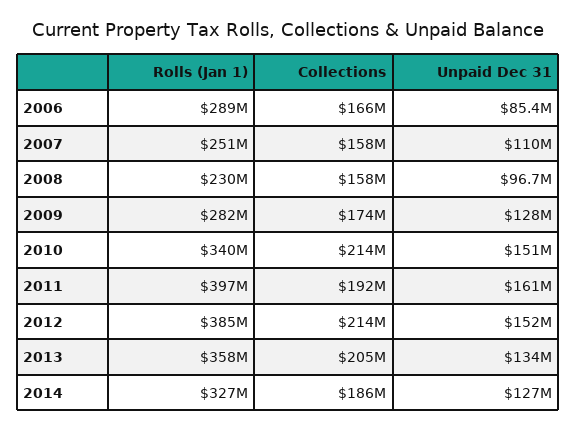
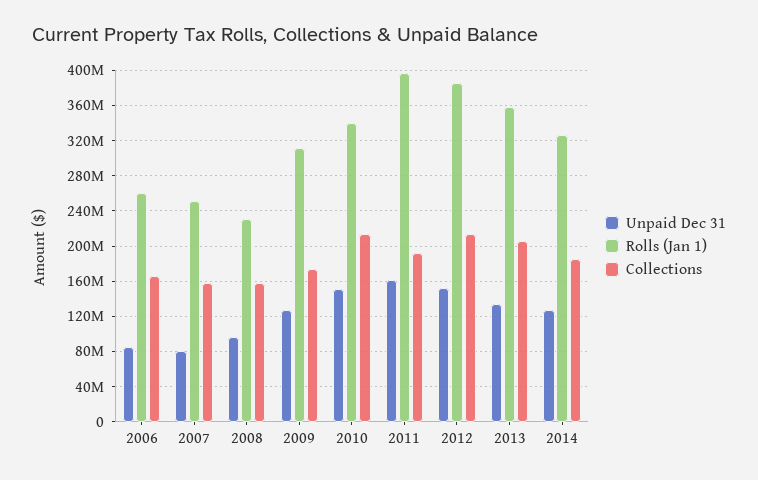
Rolls (Jan 1), 2006: 289000000 -> 260000000
Unpaid Dec 31, 2007: 110000000 -> 80000000
Rolls (Jan 1), 2009: 282000000 -> 310000000

